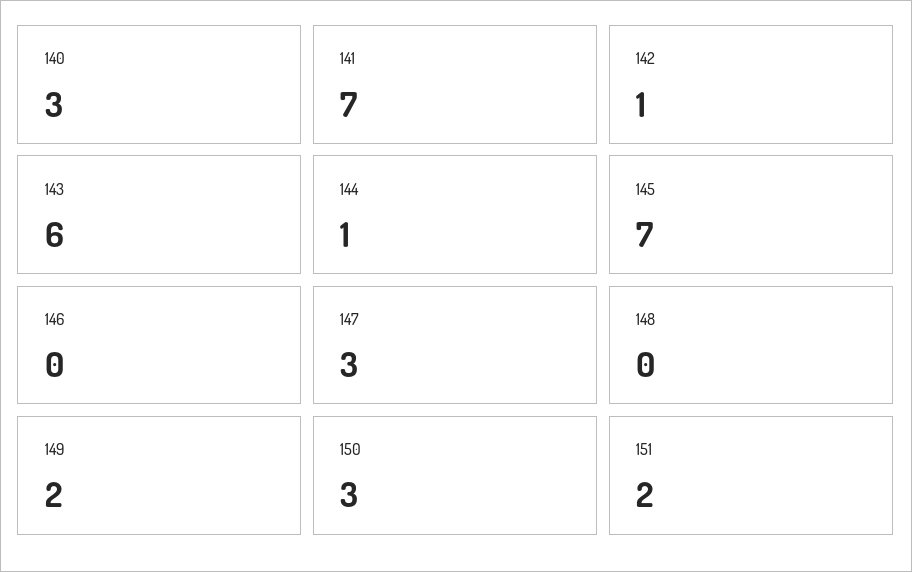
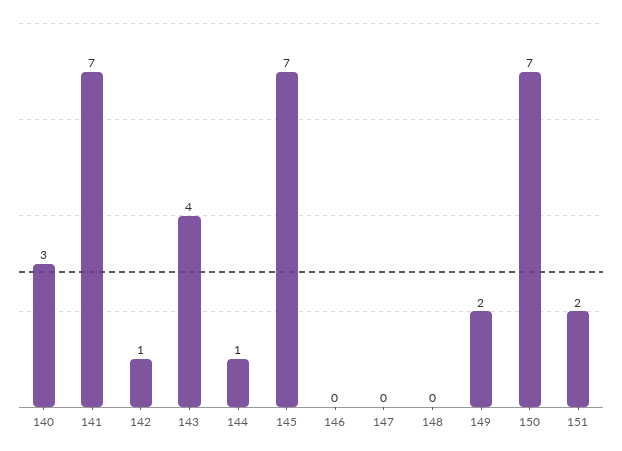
143: 6 -> 4
147: 3 -> 0
150: 3 -> 7

